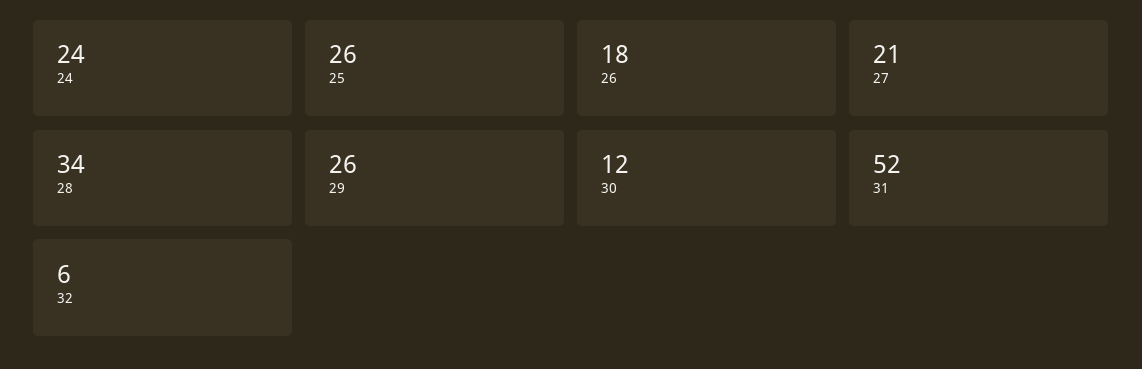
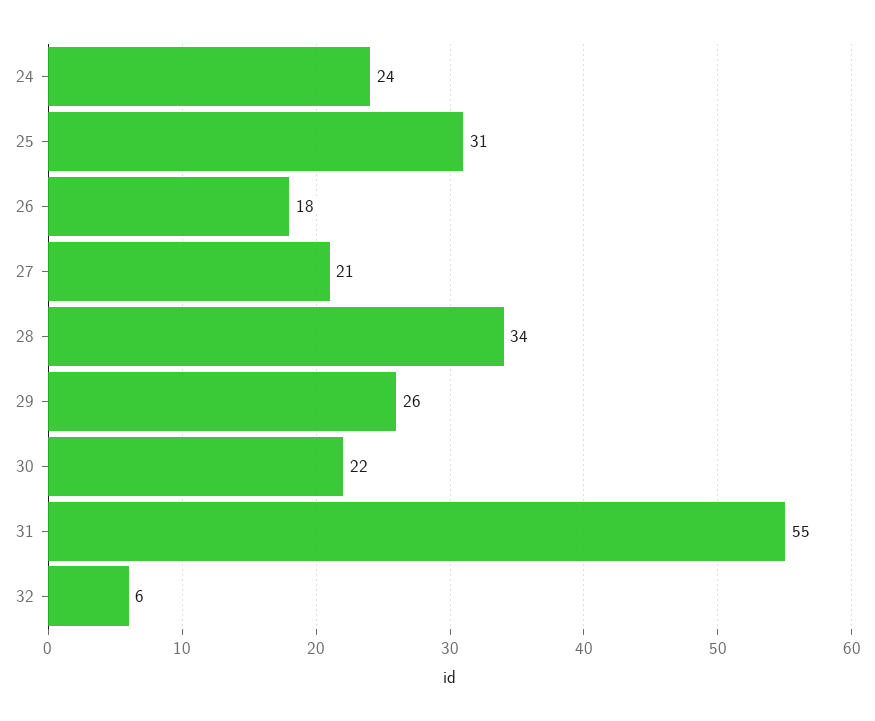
25: 26 -> 31
30: 12 -> 22
31: 52 -> 55

